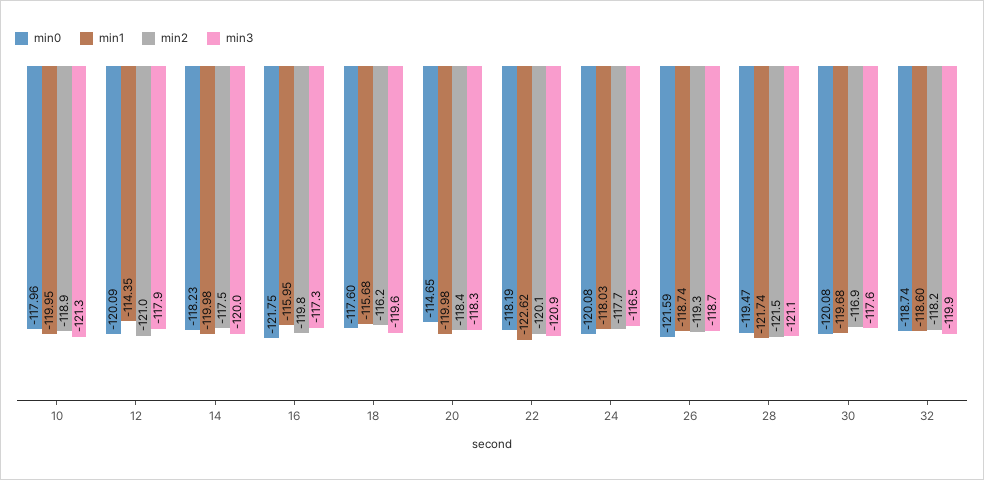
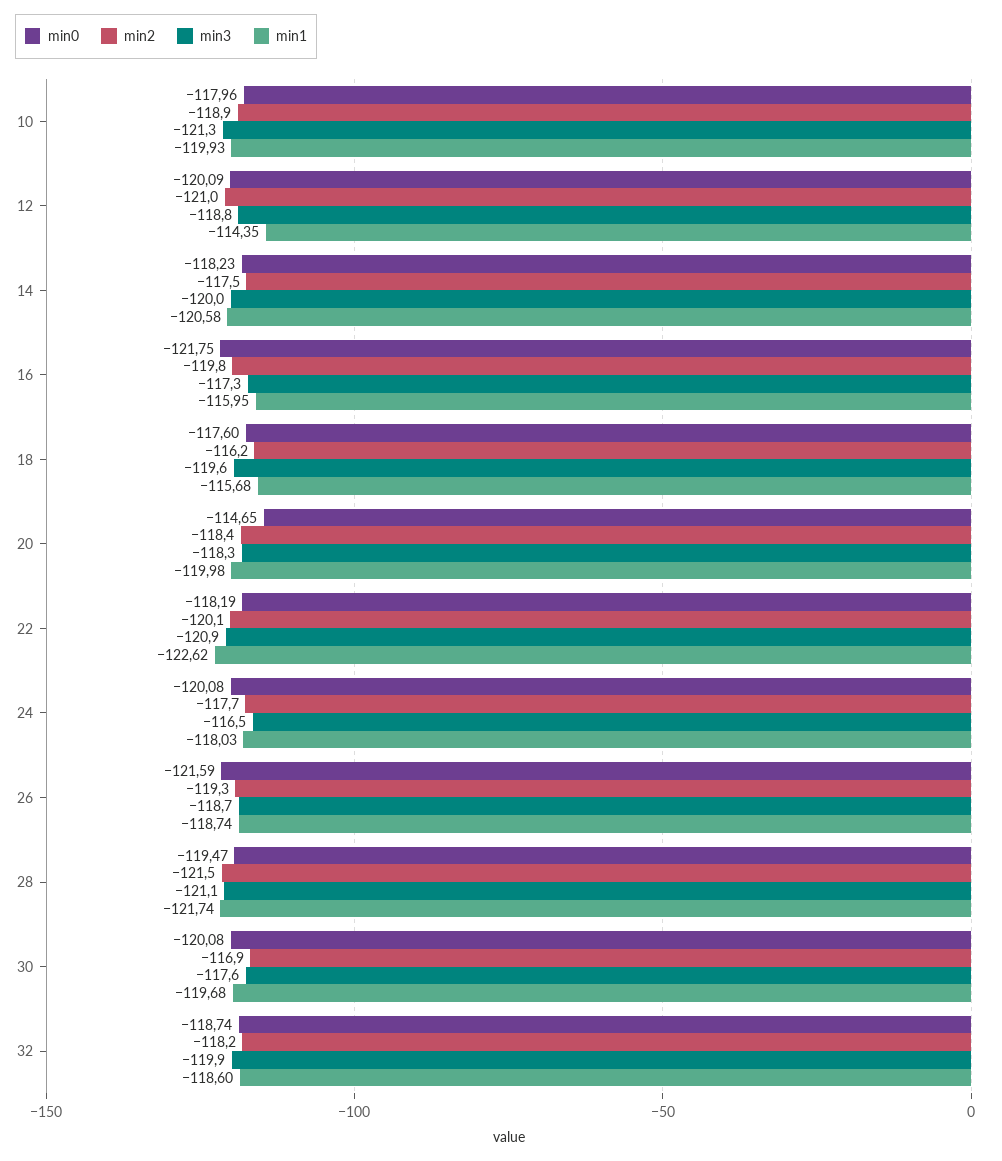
min1, 10: -119.95 -> -119.93
min3, 12: -117.9 -> -118.8
min1, 14: -119.98 -> -120.58

